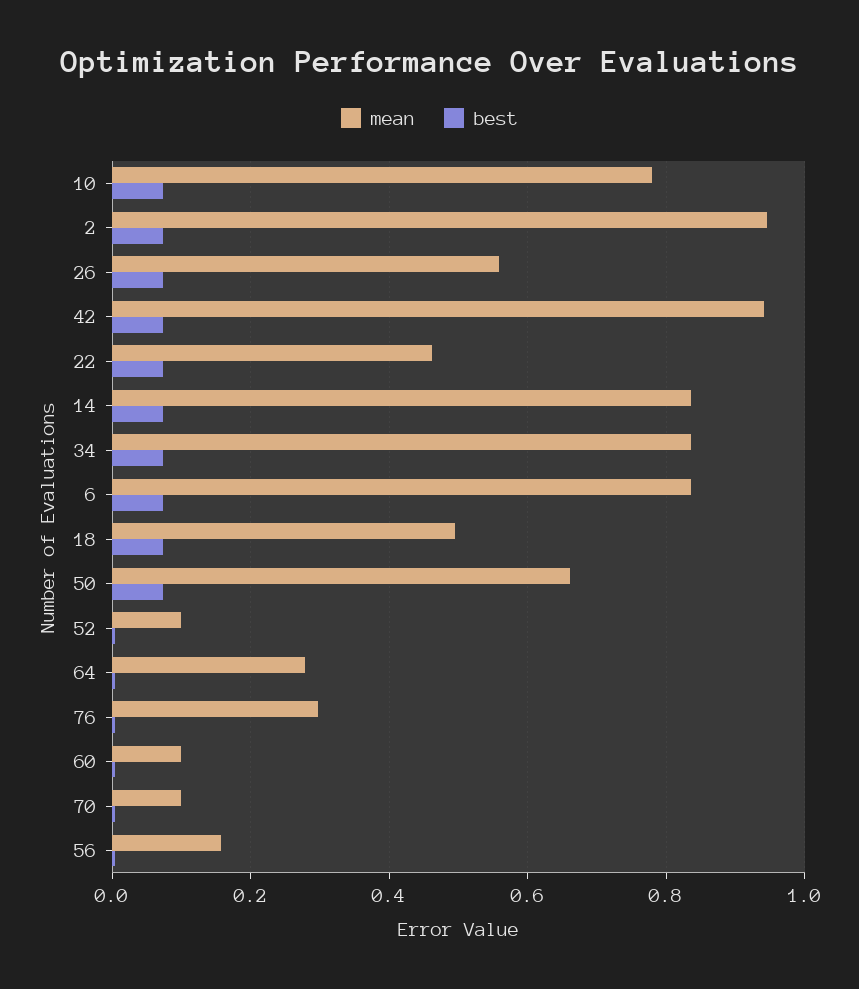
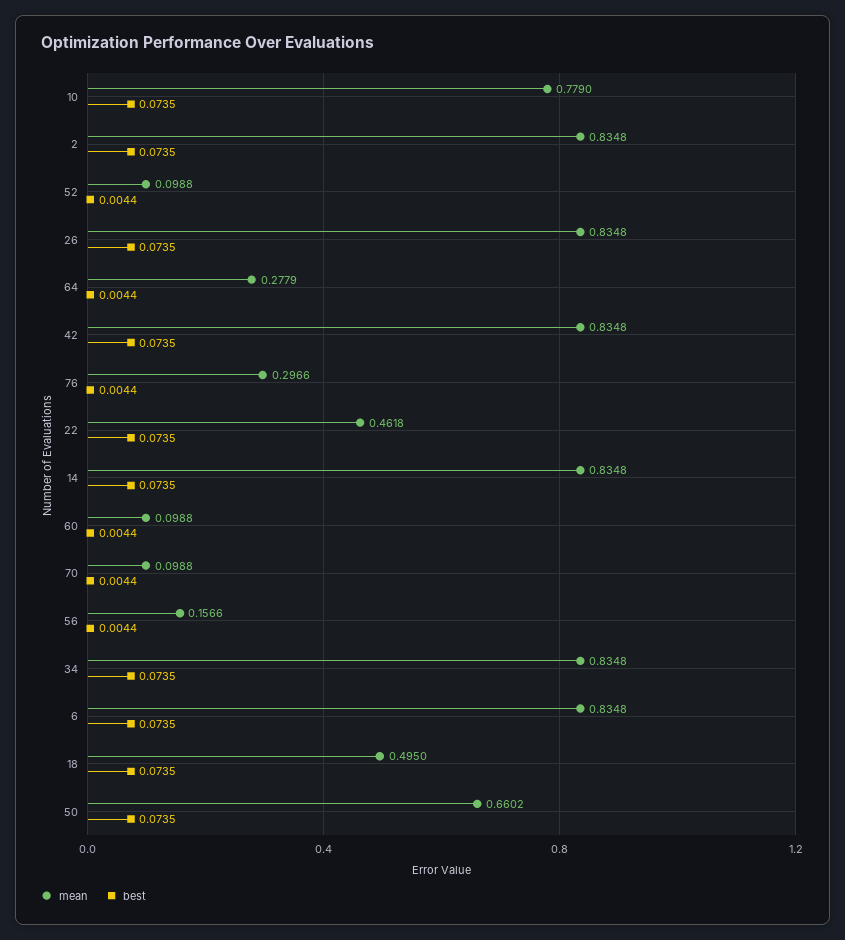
mean, 2: 0.94 -> 0.8348
mean, 26: 0.56 -> 0.8348
mean, 42: 0.94 -> 0.8348

